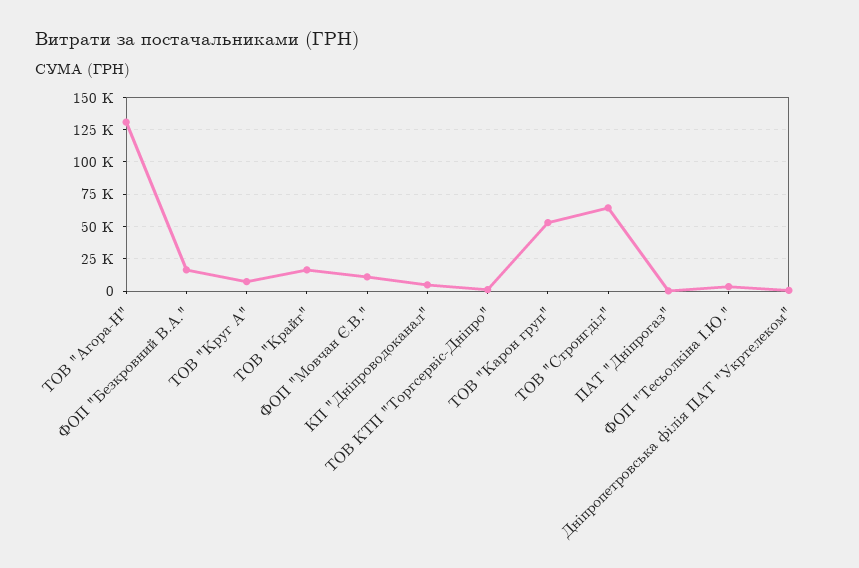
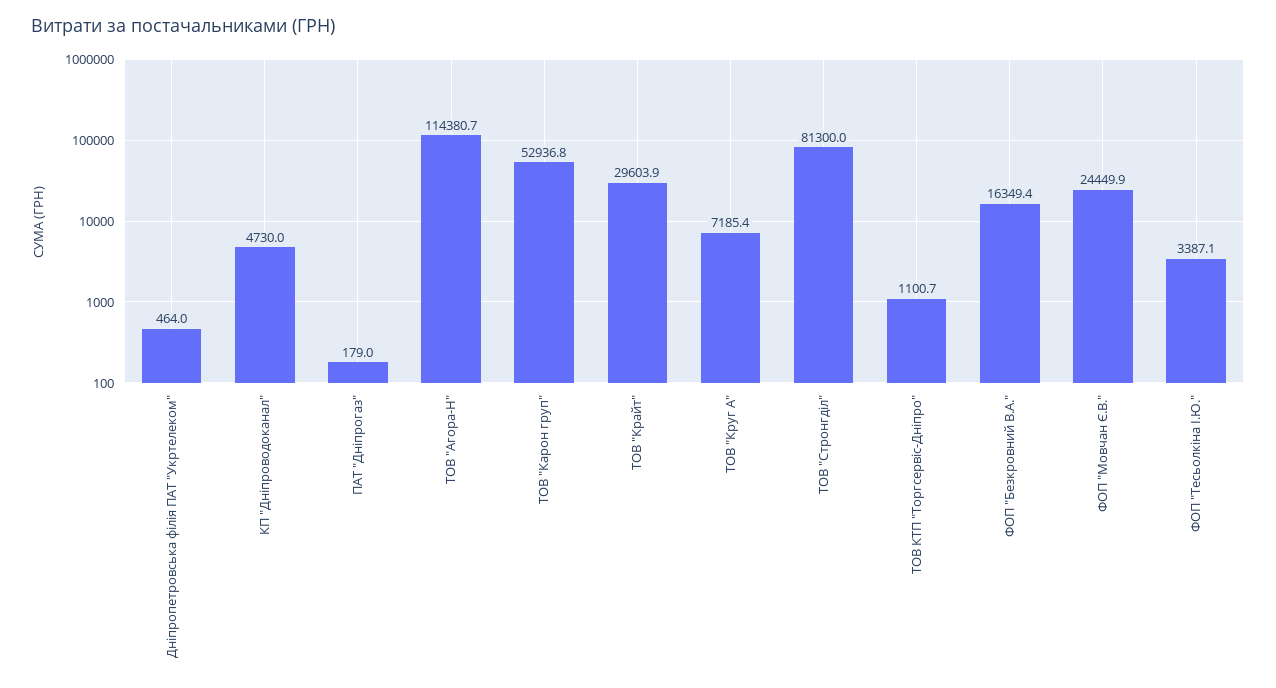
ТОВ "Агора-Н": 130000 -> 114380.7
ТОВ "Крайт": 15000 -> 29603.9
ФОП "Мовчан Є.В.": 10000 -> 24449.9
ТОВ "Стронгділ": 65000 -> 81300

